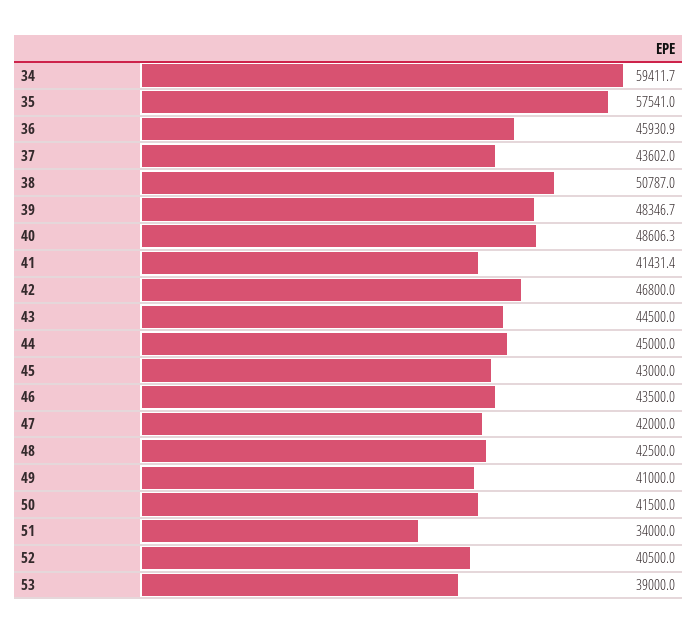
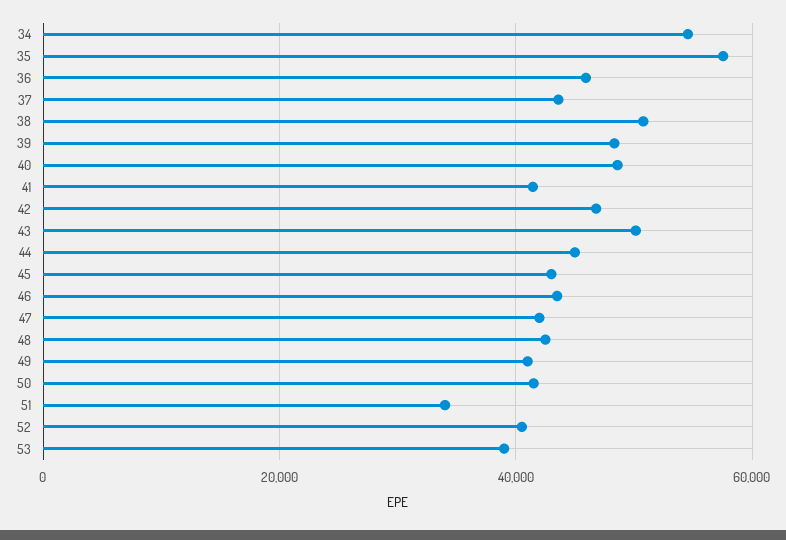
34: 59411.7 -> 54000
43: 44500 -> 50000

